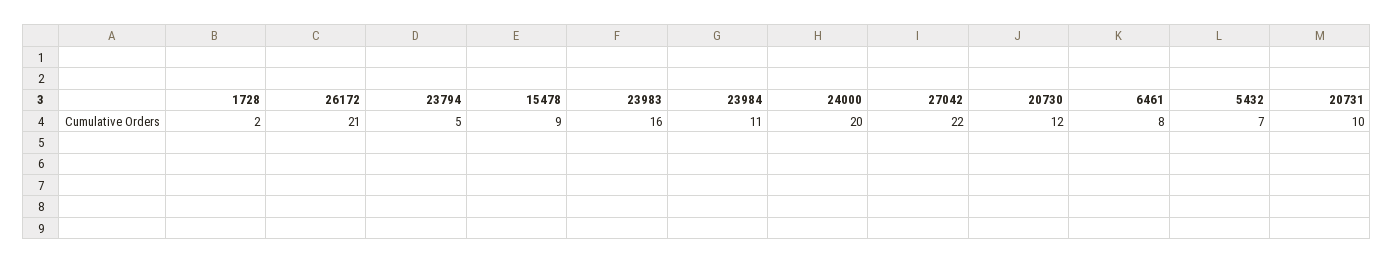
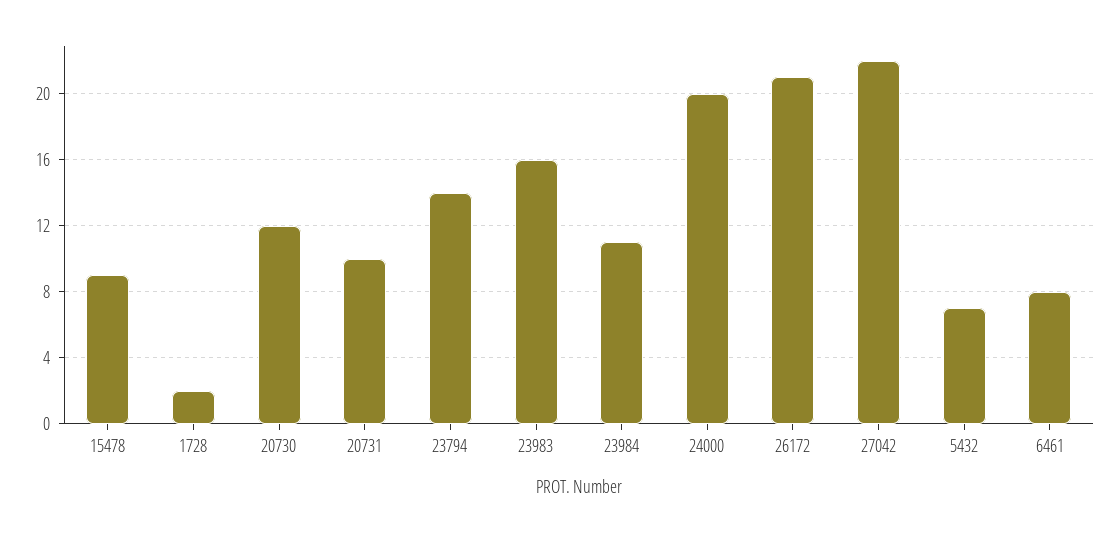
23794: 5 -> 14

